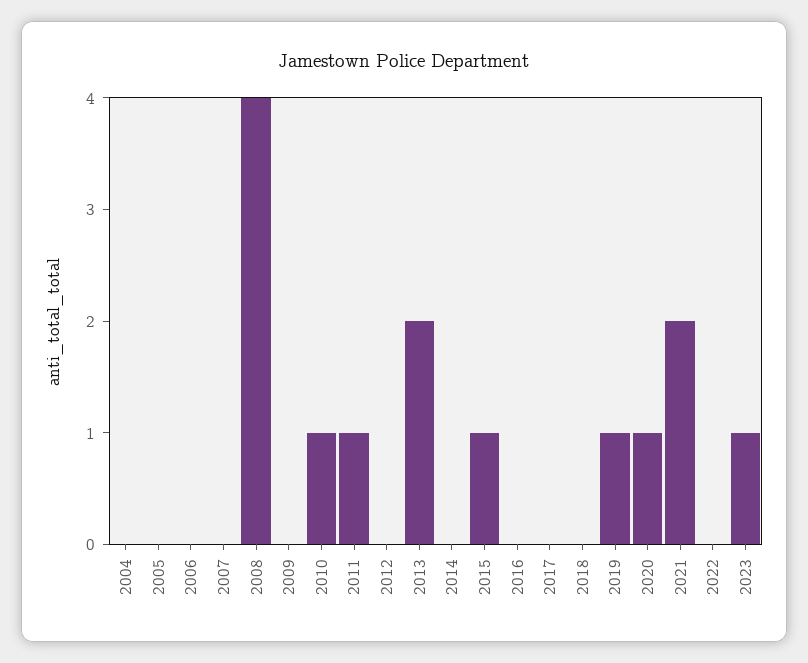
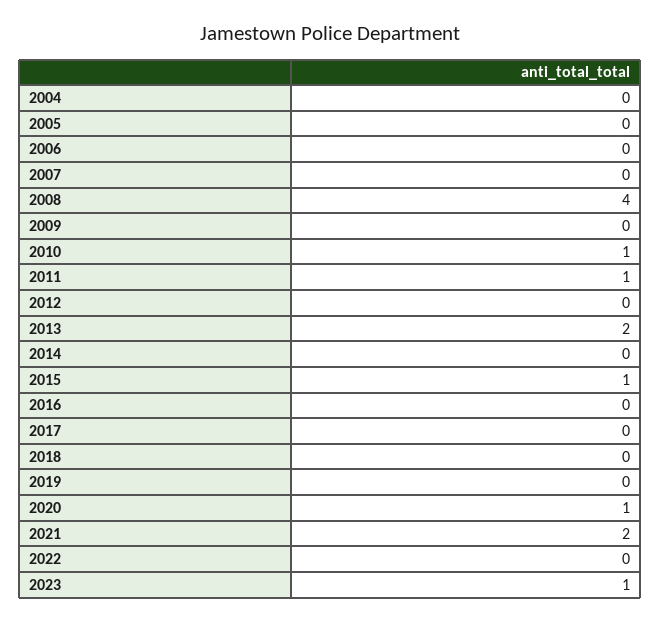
2019: 1 -> 0

